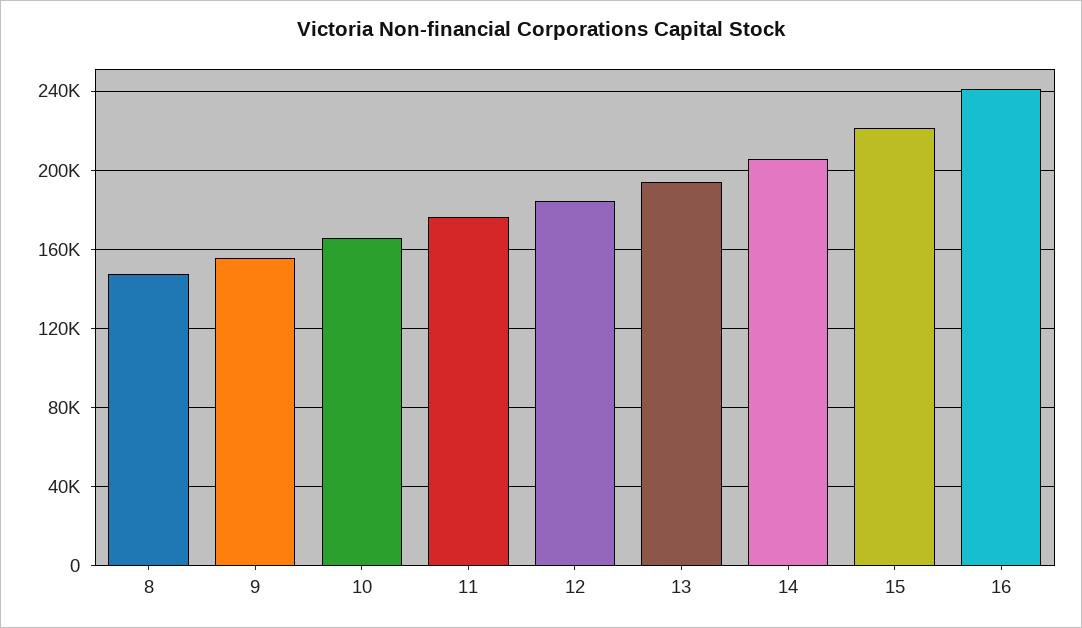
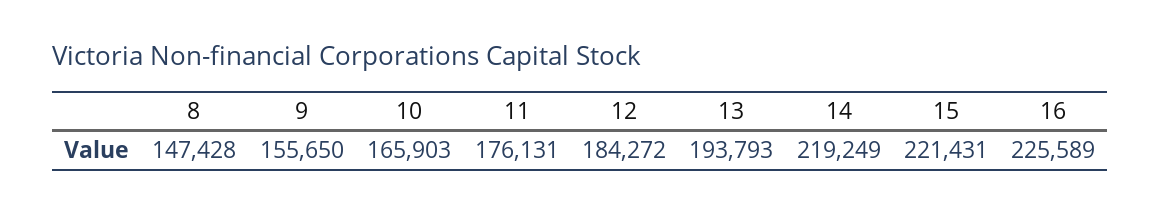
14: 205000 -> 219249
16: 240000 -> 225589

